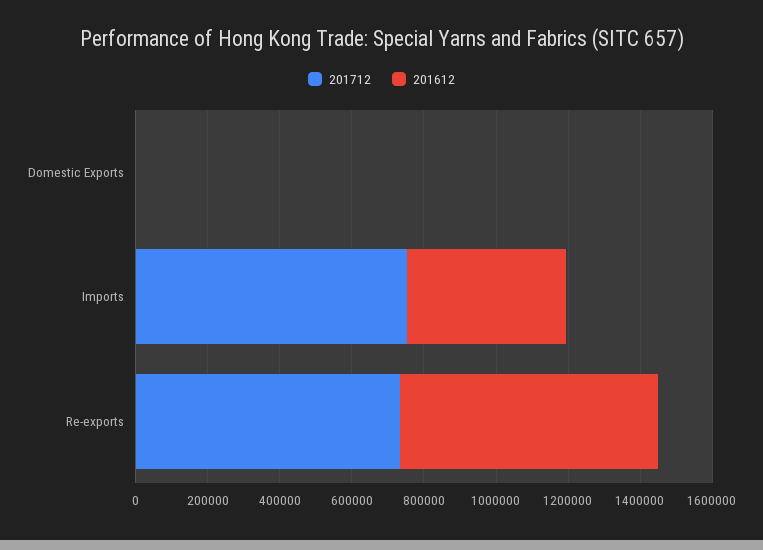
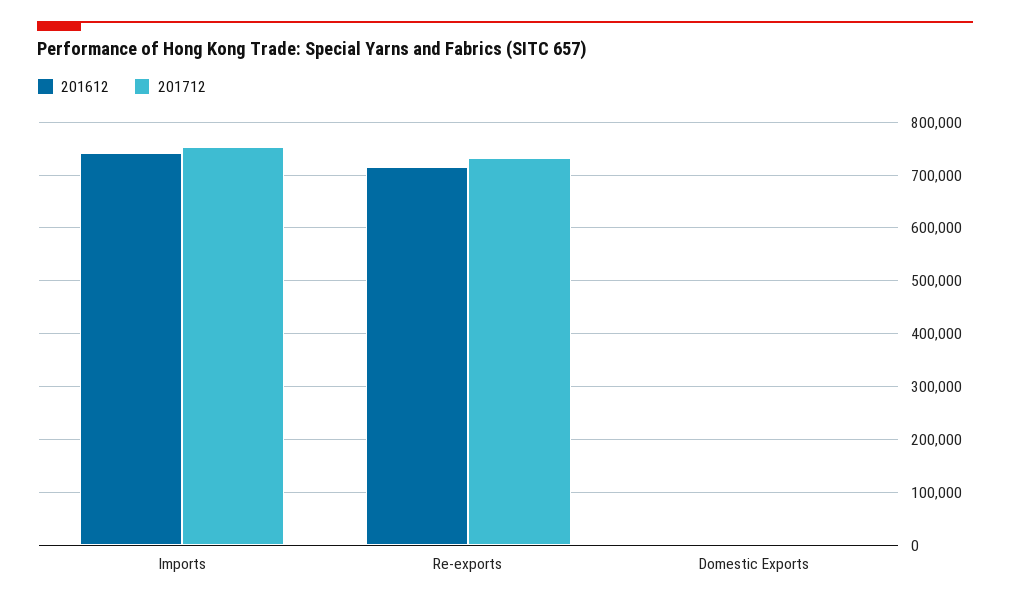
201612, Imports: 450000 -> 740000

